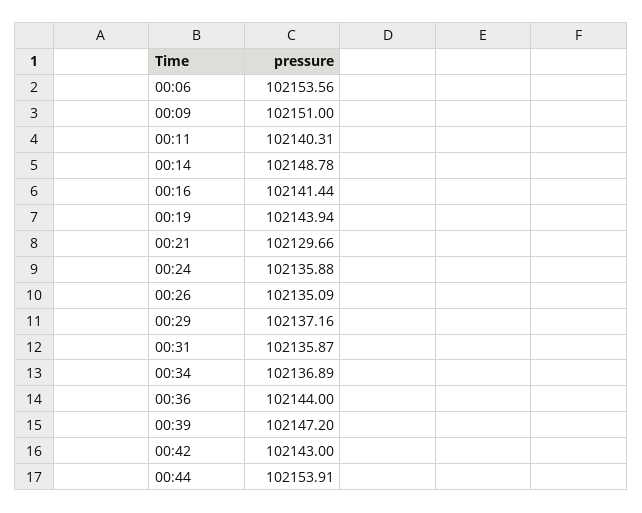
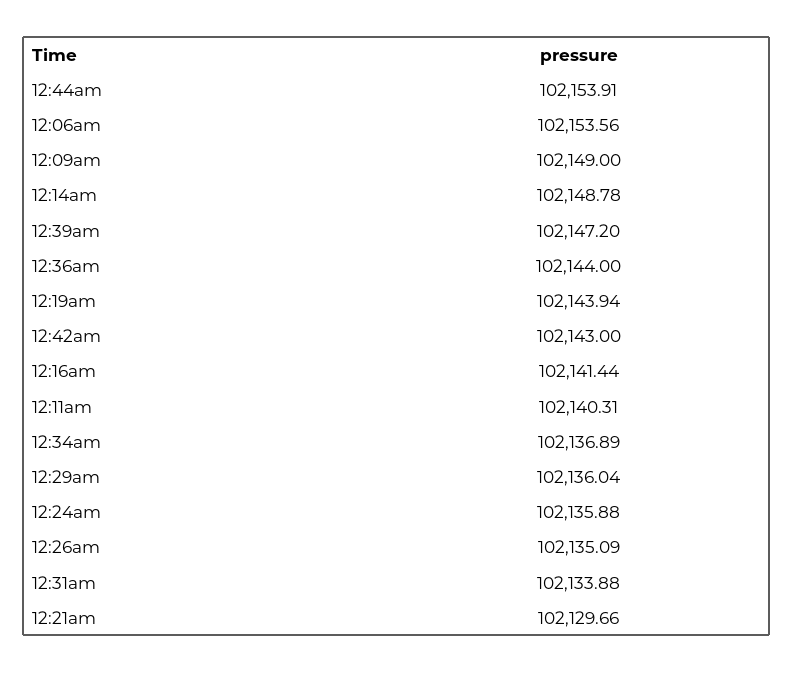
00:09: 102151 -> 102149
00:29: 102137.16 -> 102136.04
00:31: 102135.87 -> 102133.88

